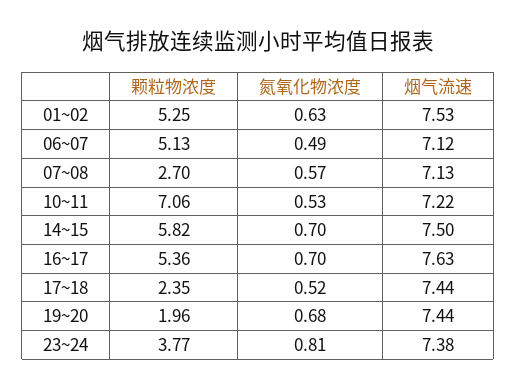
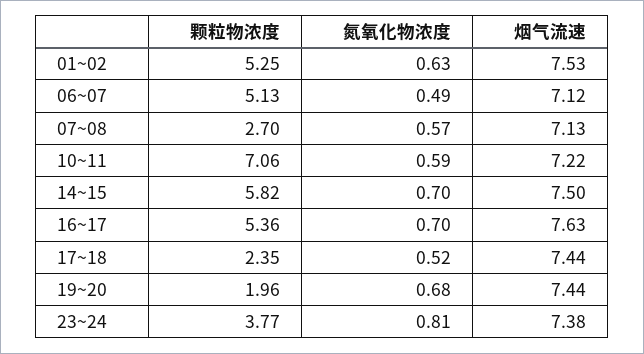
氮氧化物浓度, 10~11: 0.53 -> 0.59

